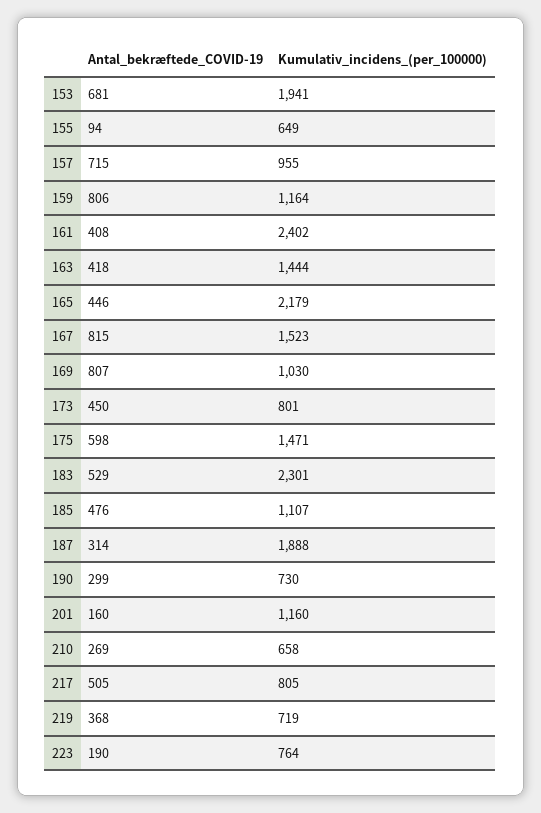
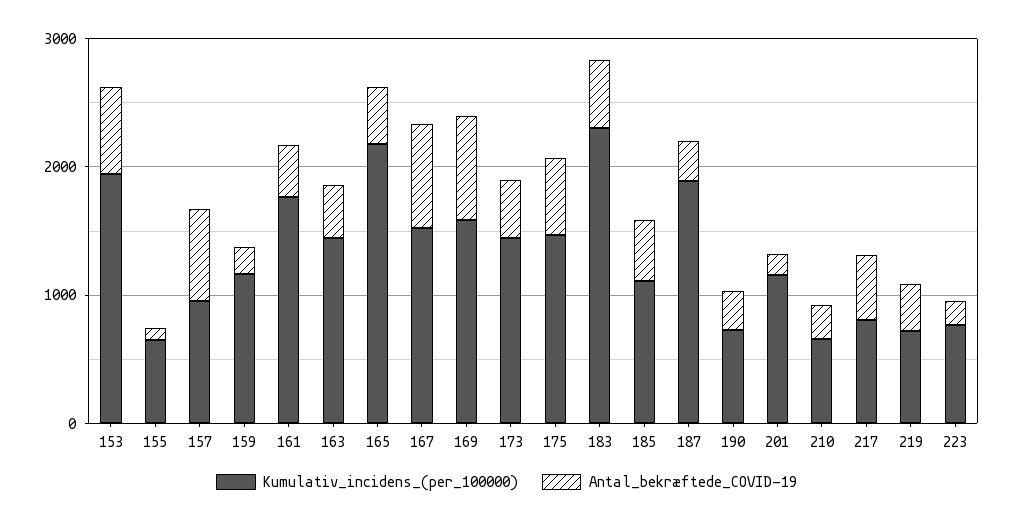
Antal_bekræftede_COVID-19, 159: 806 -> 200
Kumulativ_incidens_(per_100000), 161: 2402 -> 1800
Kumulativ_incidens_(per_100000), 169: 1030 -> 1600
Kumulativ_incidens_(per_100000), 173: 801 -> 1400

